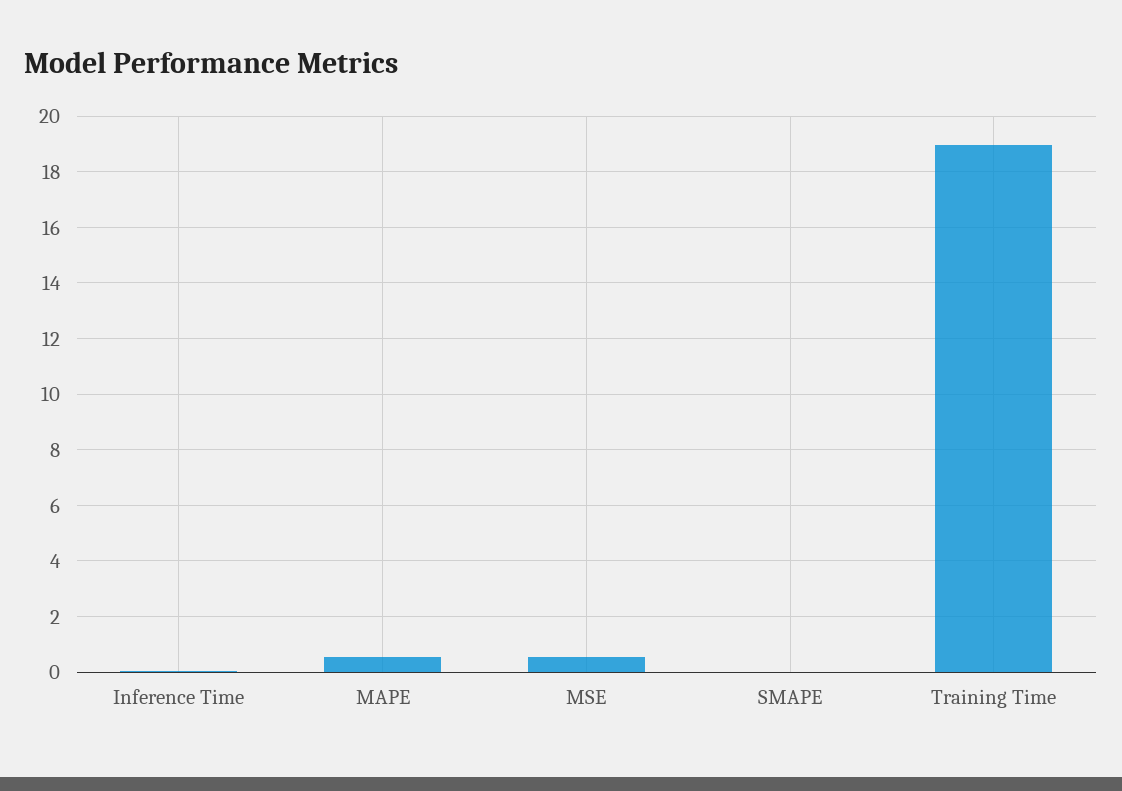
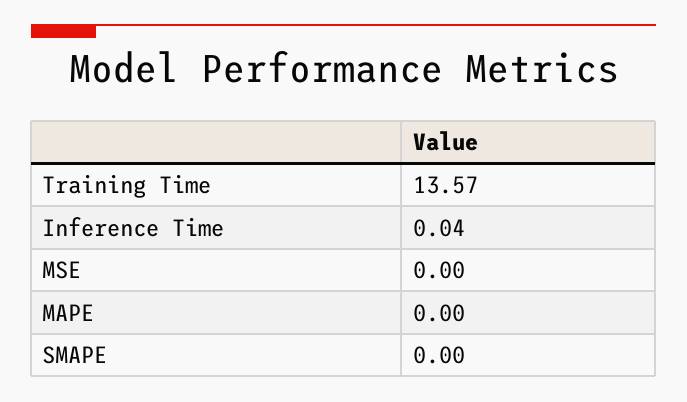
MAPE: 0.5 -> 0
MSE: 0.5 -> 0
Training Time: 19 -> 13.57

